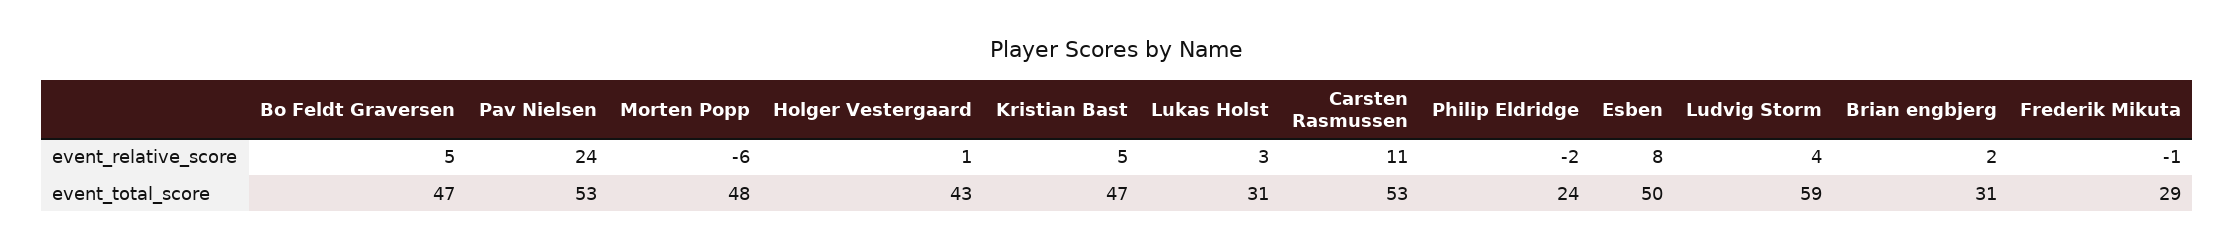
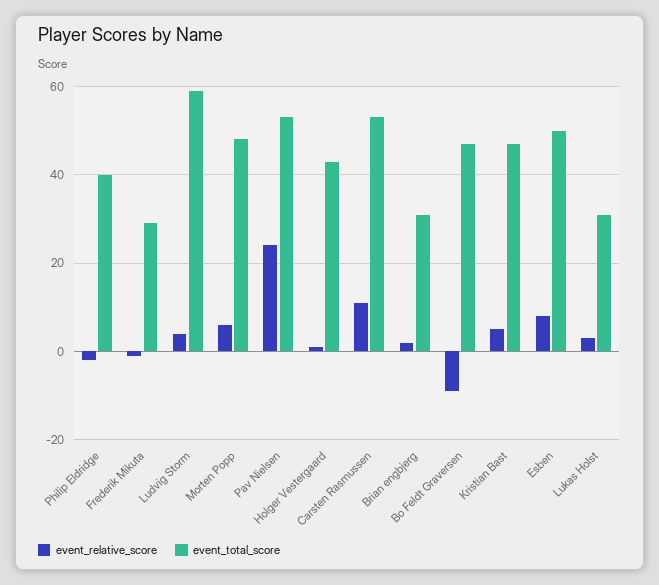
event_relative_score, Bo Feldt Graversen: 5 -> -10
event_relative_score, Morten Popp: -6 -> 5
event_total_score, Philip Eldridge: 24 -> 40

